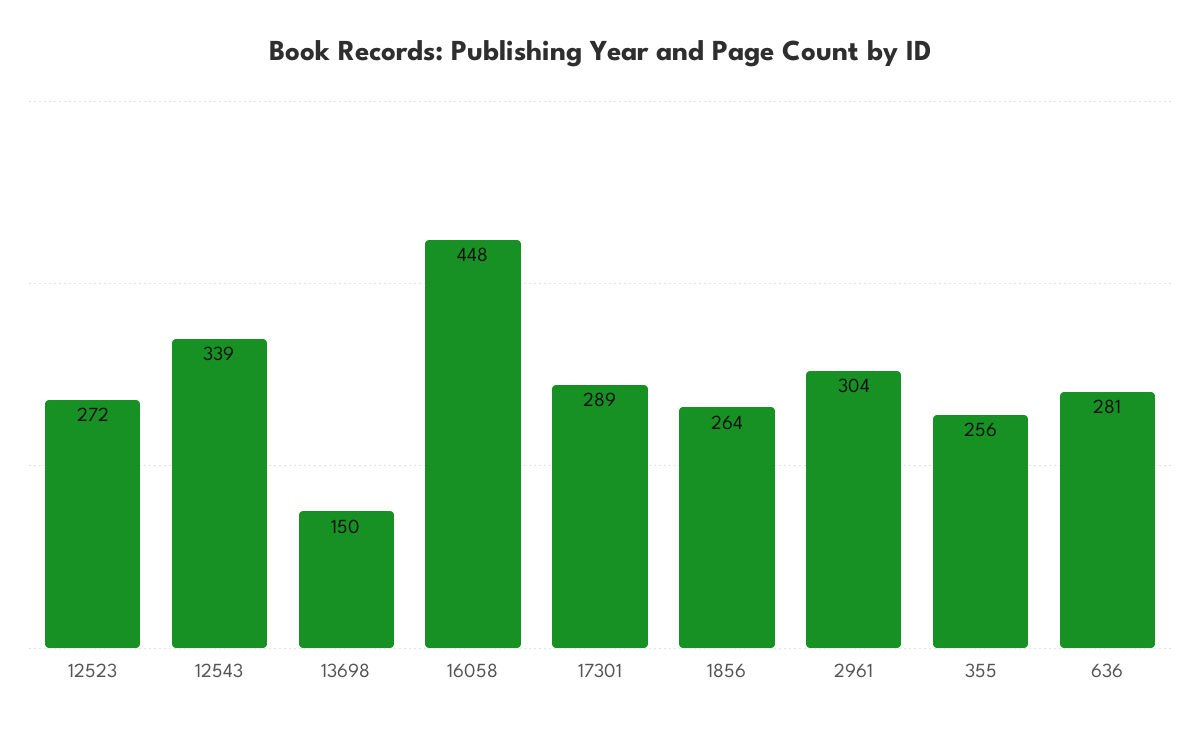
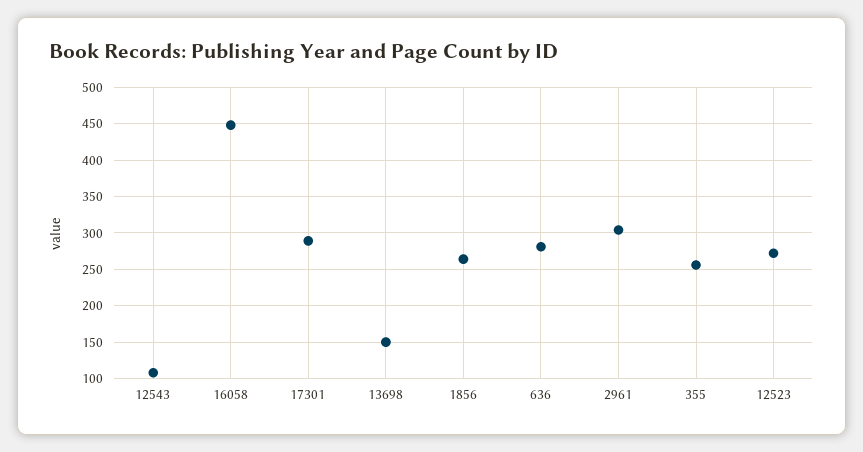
12543: 339 -> 110

